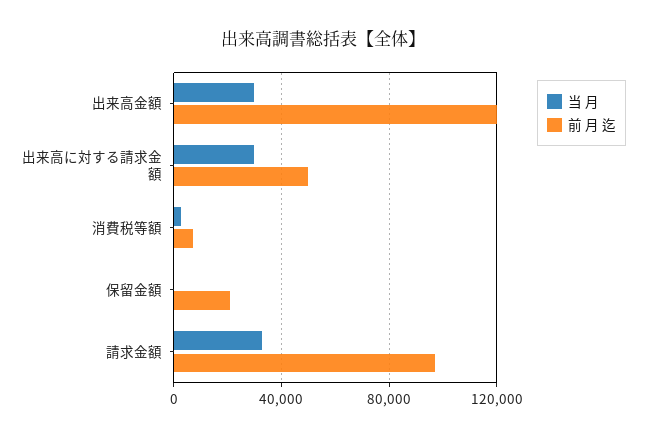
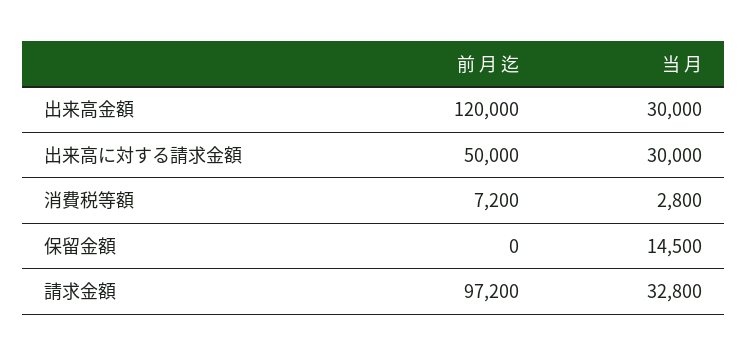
当 月, 保留金額: 0 -> 14500
前 月 迄, 保留金額: 20000 -> 0

